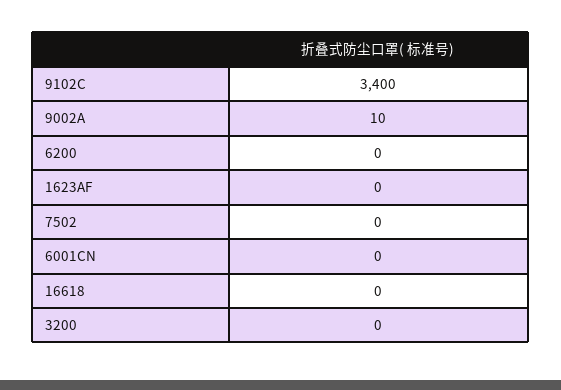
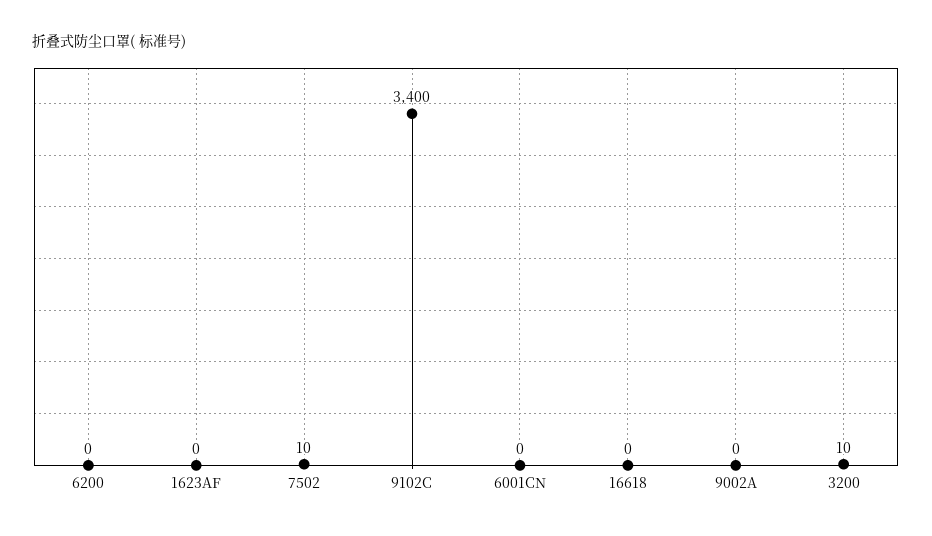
9002A: 10 -> 0
7502: 0 -> 10
3200: 0 -> 10

